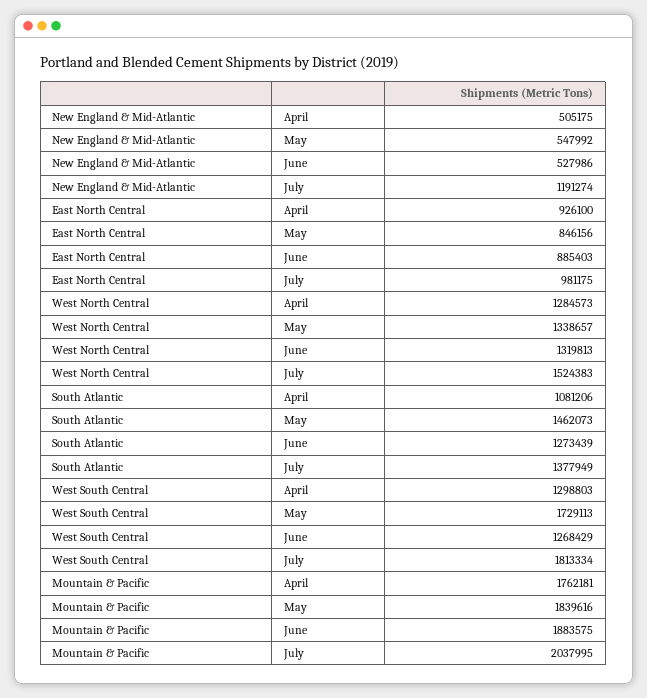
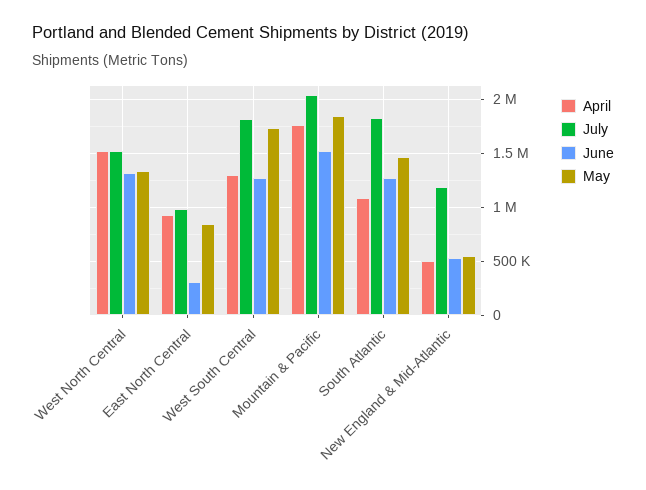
June, East North Central: 885403 -> 300000
April, West North Central: 1284573 -> 1500000
July, South Atlantic: 1377949 -> 1800000
June, Mountain & Pacific: 1883575 -> 1500000

